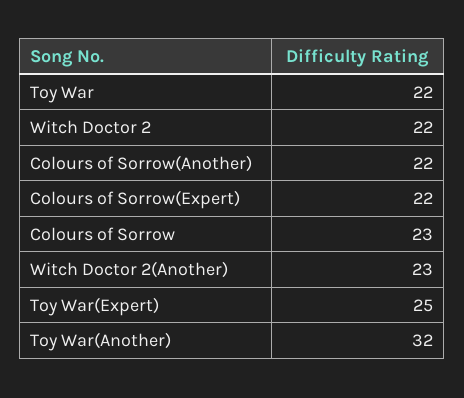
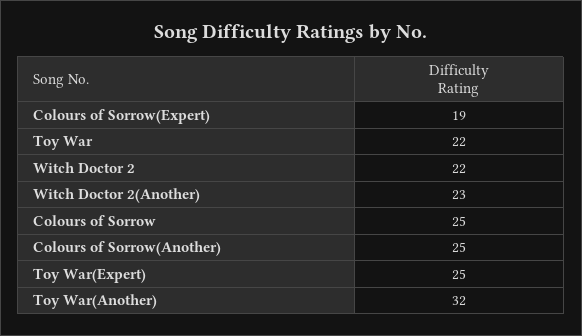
Colours of Sorrow(Another): 22 -> 25
Colours of Sorrow(Expert): 22 -> 19
Colours of Sorrow: 23 -> 25

